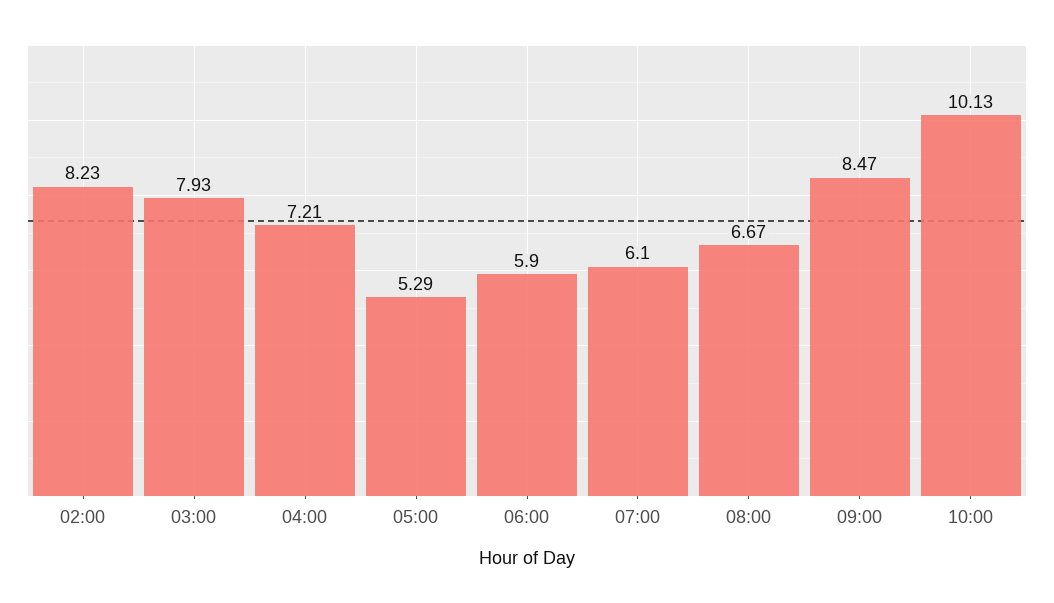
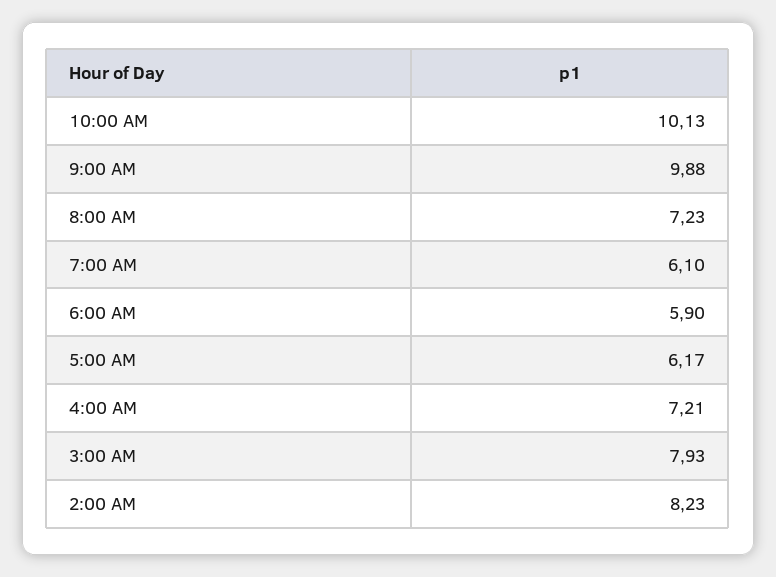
05:00: 5.29 -> 6.17
08:00: 6.67 -> 7.23
09:00: 8.47 -> 9.88

